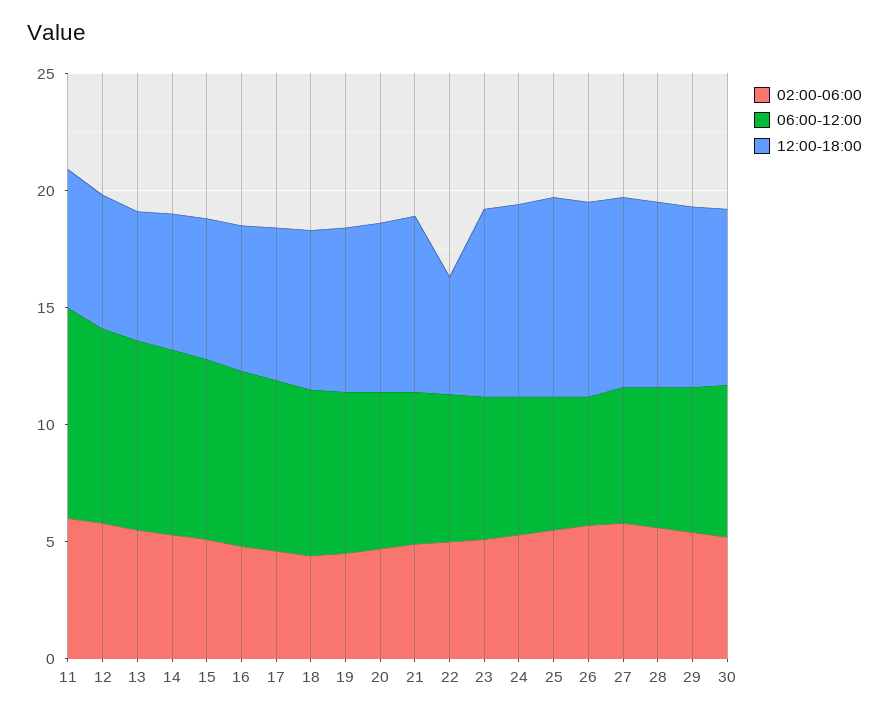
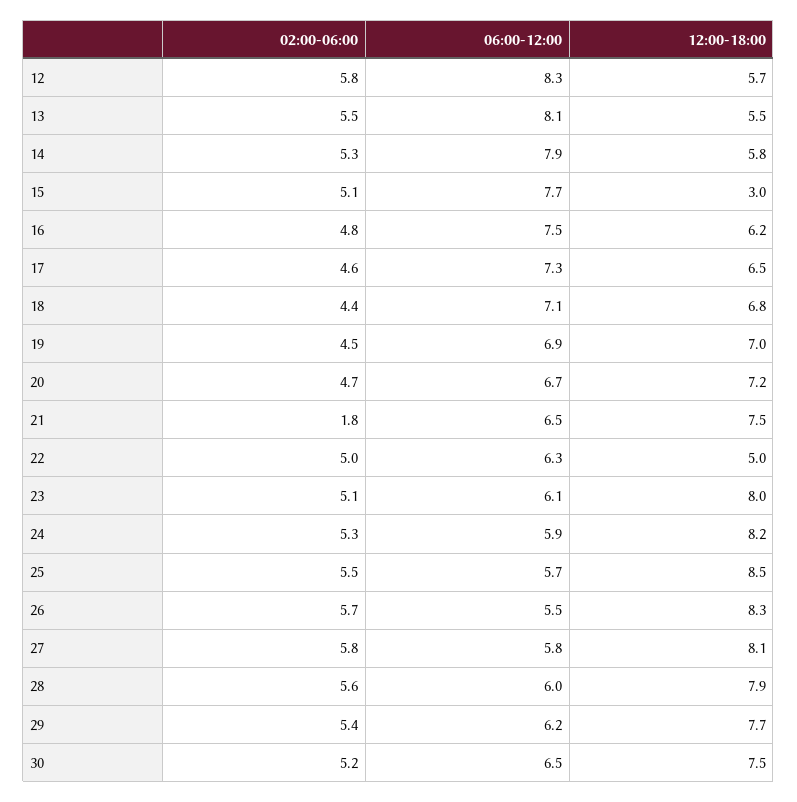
02:00-06:00, 11: 6 -> none
06:00-12:00, 11: 9 -> none
12:00-18:00, 11: 6 -> none
12:00-18:00, 15: 6 -> 3
02:00-06:00, 21: 5 -> 1.8

